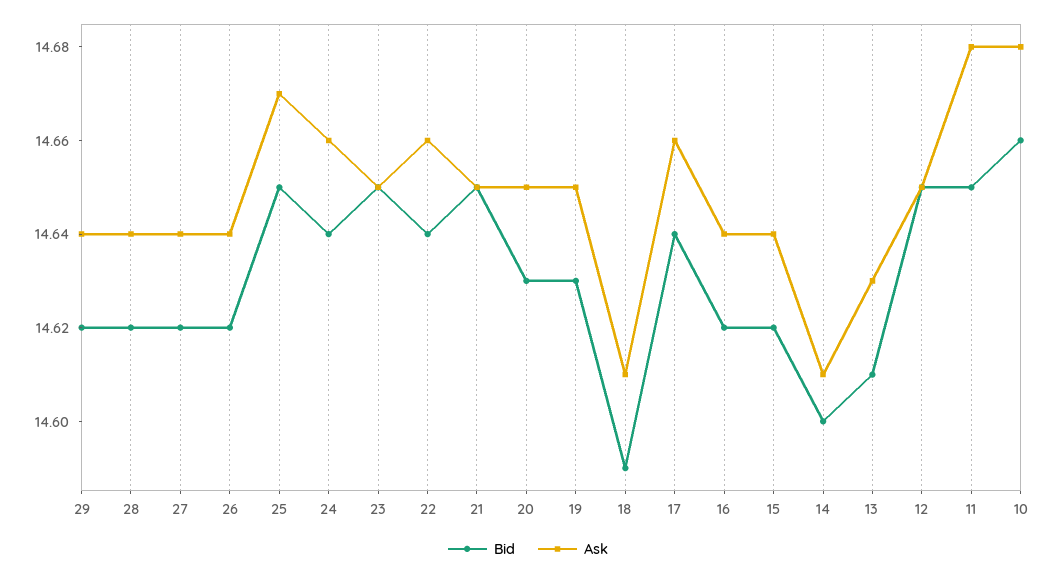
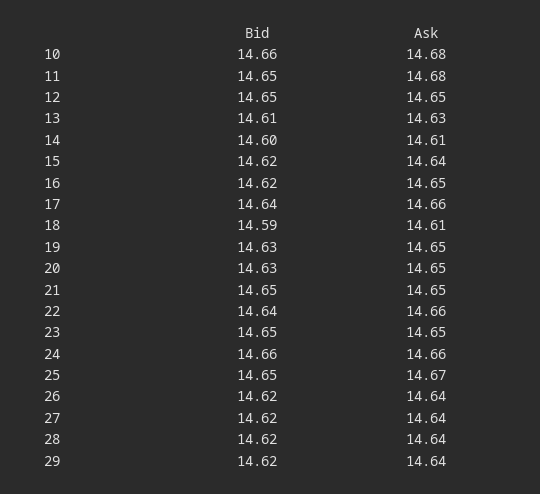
Bid, 24: 14.64 -> 14.66
Ask, 16: 14.64 -> 14.65

